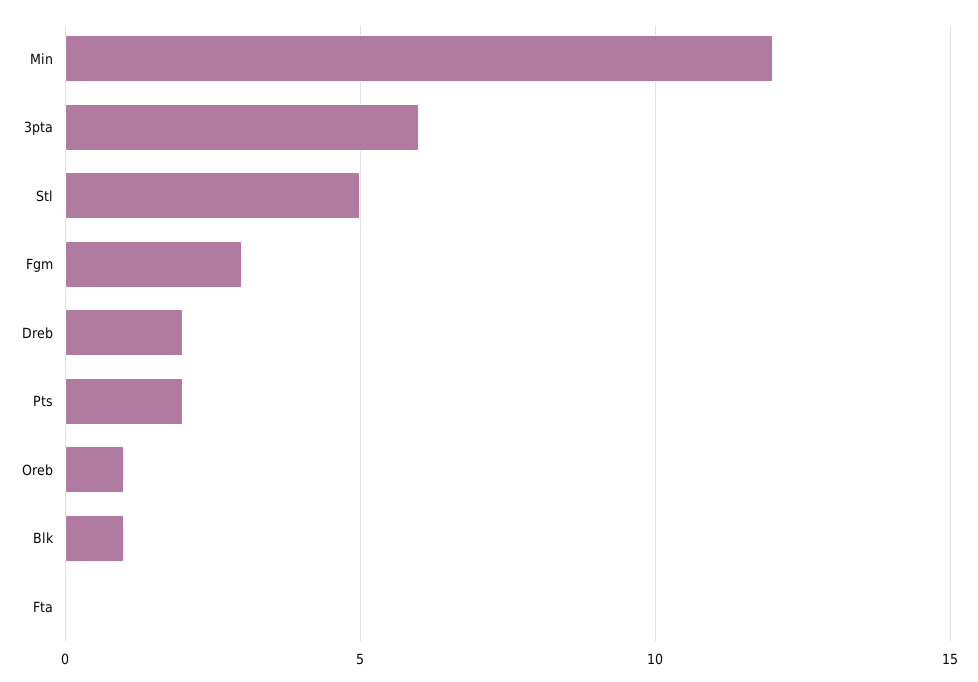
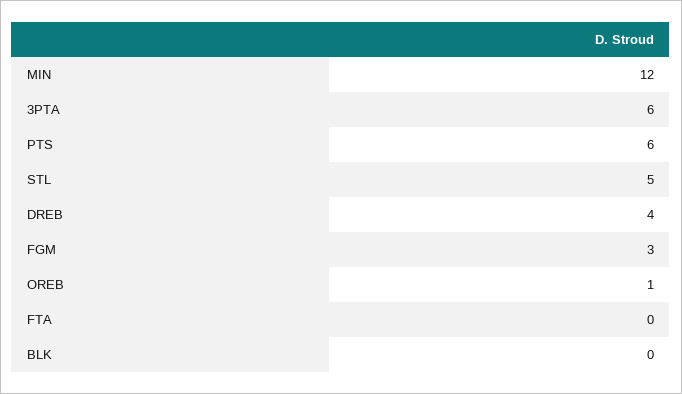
Dreb: 2 -> 4
Pts: 2 -> 6
Blk: 1 -> 0

